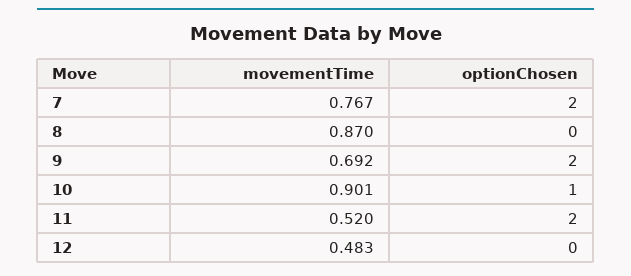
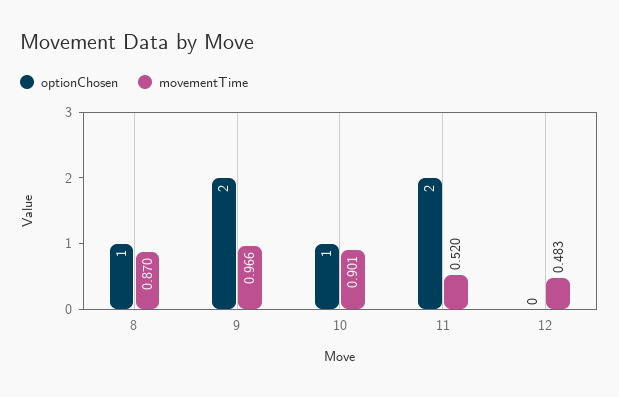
movementTime, 7: 0.767 -> none
optionChosen, 7: 2 -> none
optionChosen, 8: 0 -> 1
movementTime, 9: 0.692 -> 0.966

